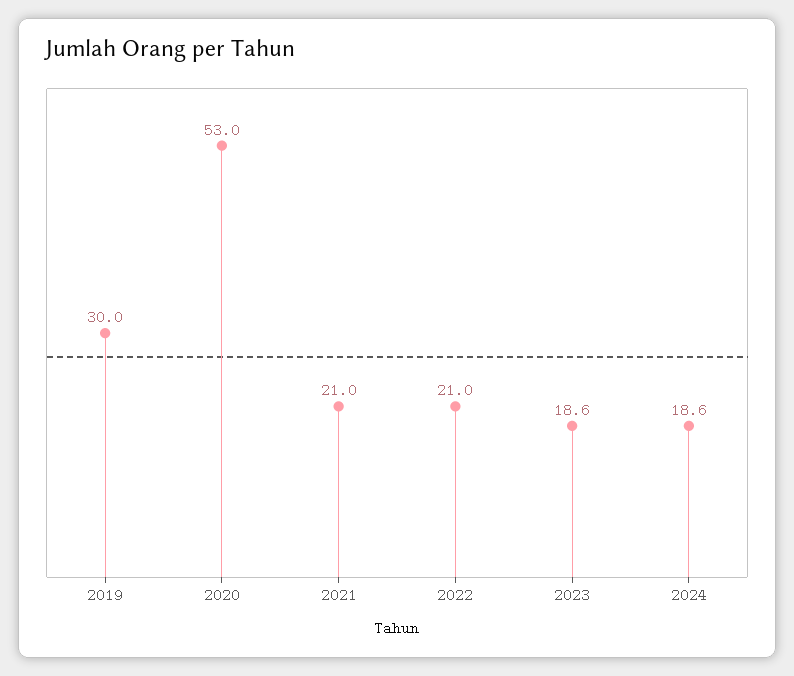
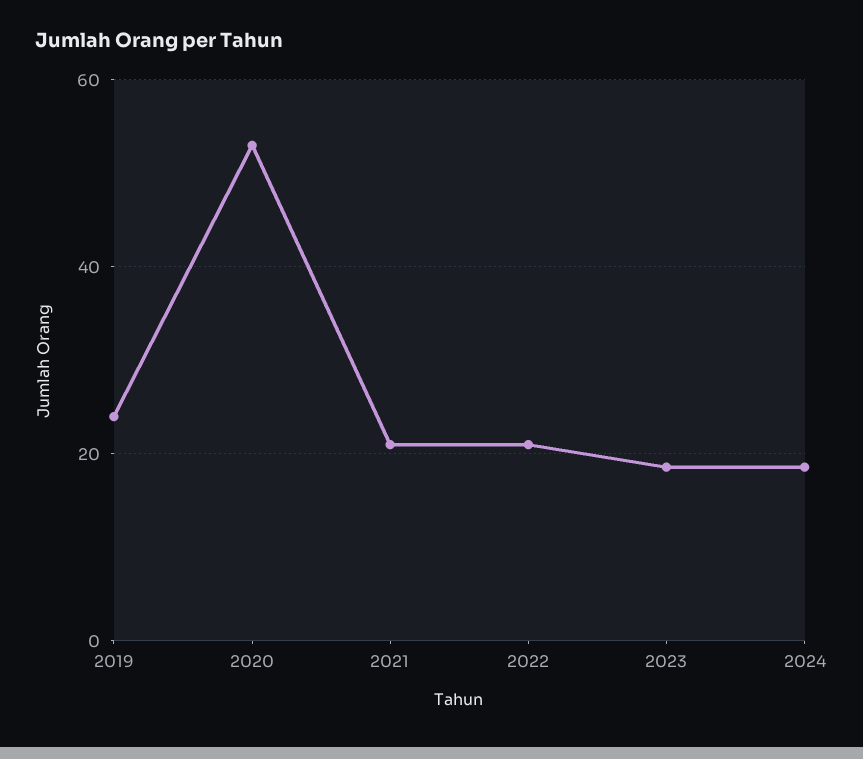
2019: 30 -> 24

